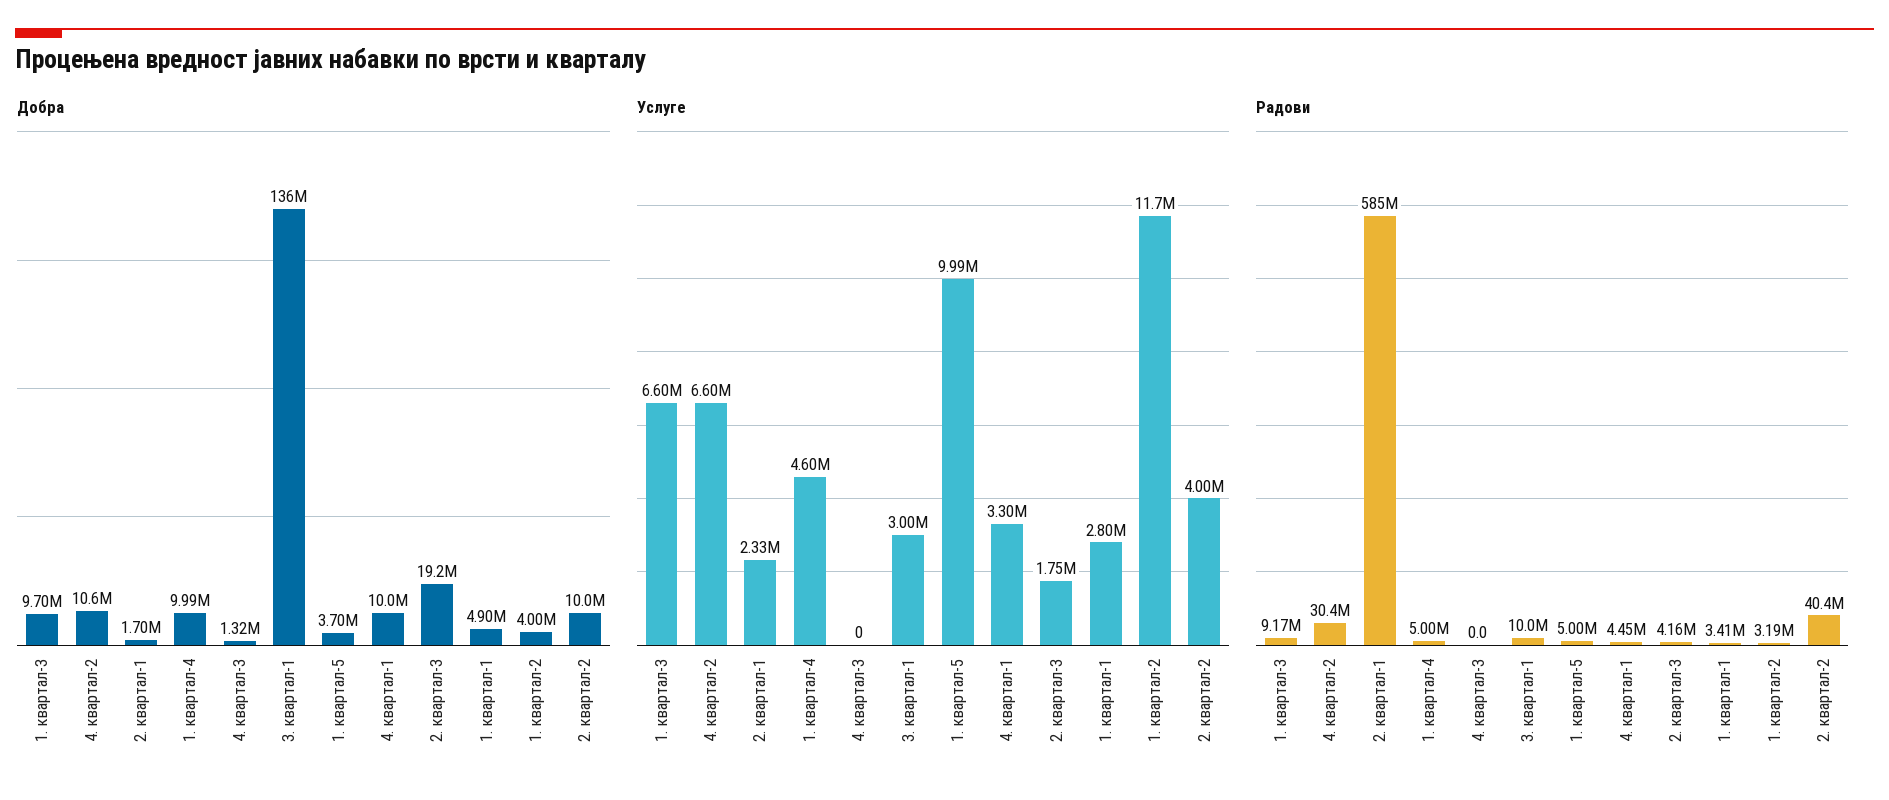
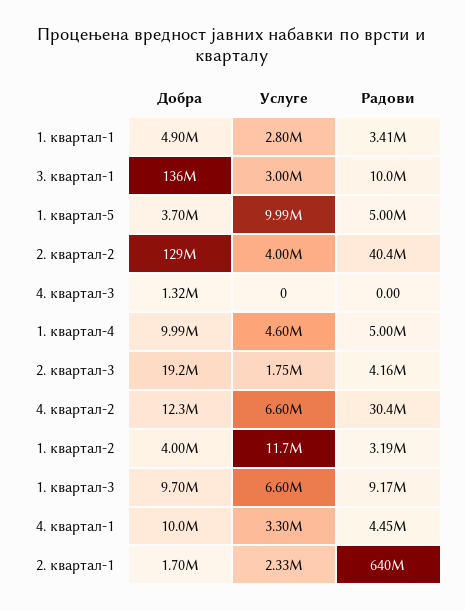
Добра, 4. квартал-2: 10600000 -> 12300000
Добра, 2. квартал-2: 10000000 -> 129000000
Радови, 2. квартал-1: 585000000 -> 640000000

